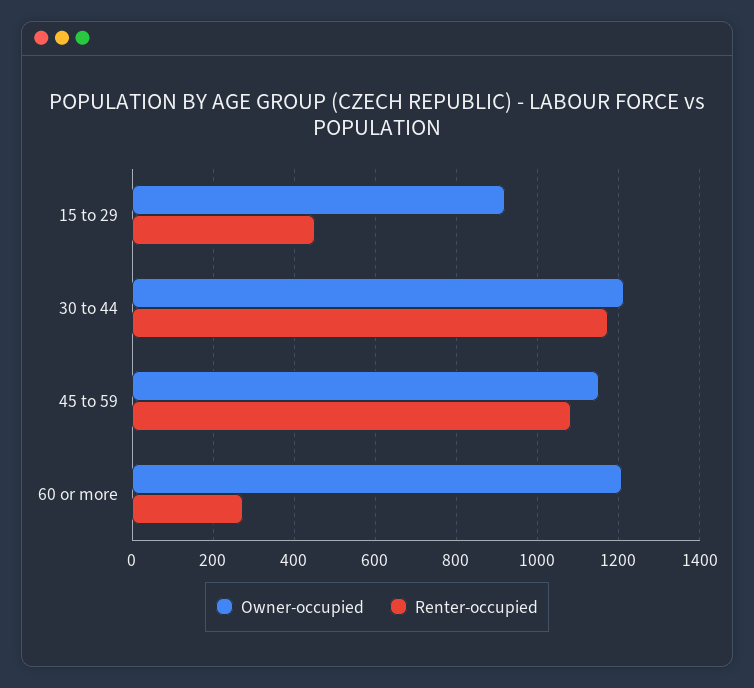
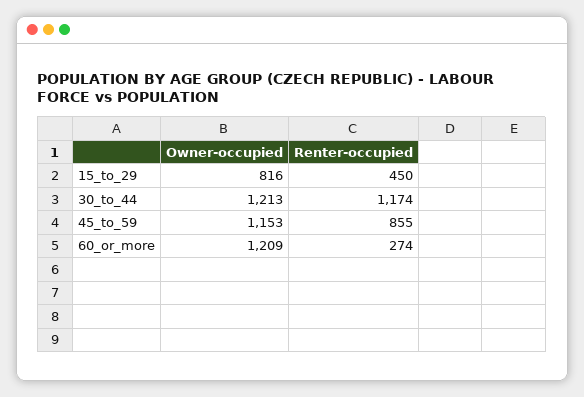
Owner-occupied, 15 to 29: 920 -> 816
Renter-occupied, 45 to 59: 1080 -> 855

